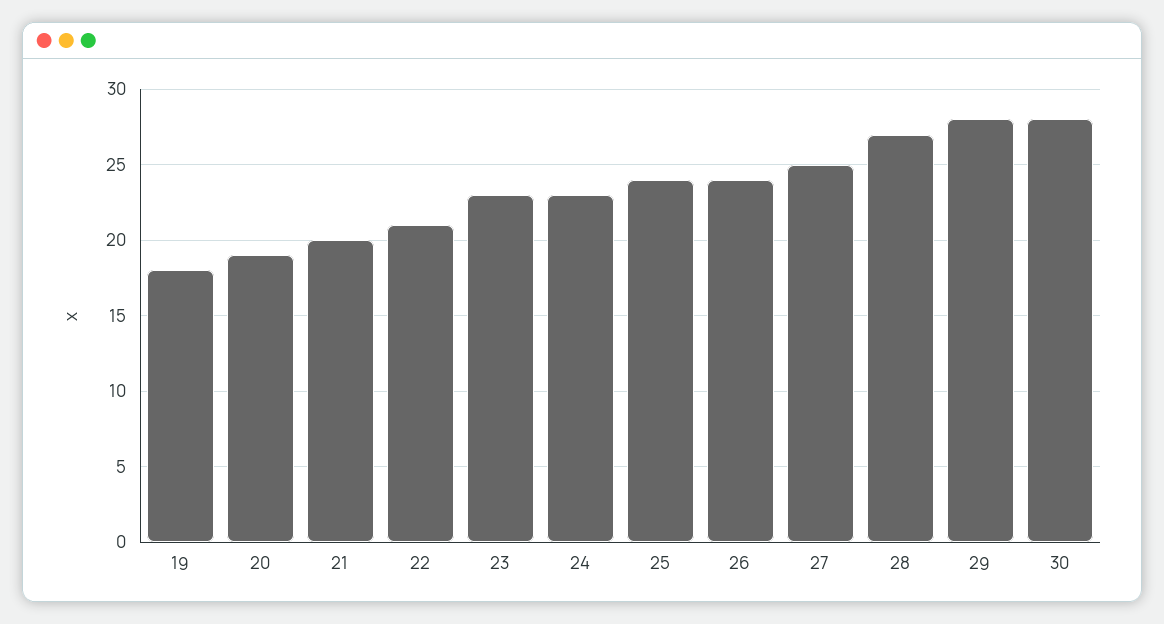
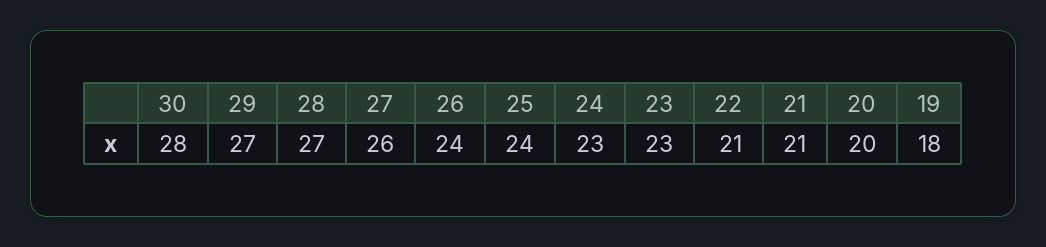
20: 19 -> 20
21: 20 -> 21
27: 25 -> 26
29: 28 -> 27

